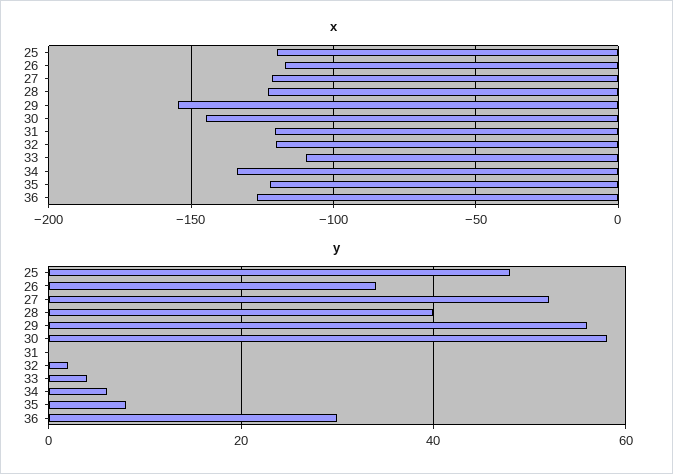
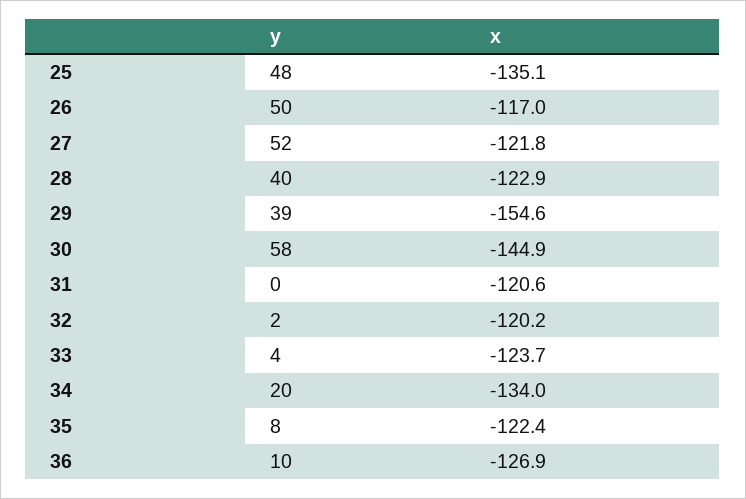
x, 25: -120 -> -135.1
x, 33: -110 -> -123.7
y, 26: 35 -> 50
y, 29: 55 -> 39
y, 34: 5 -> 20
y, 36: 30 -> 10

